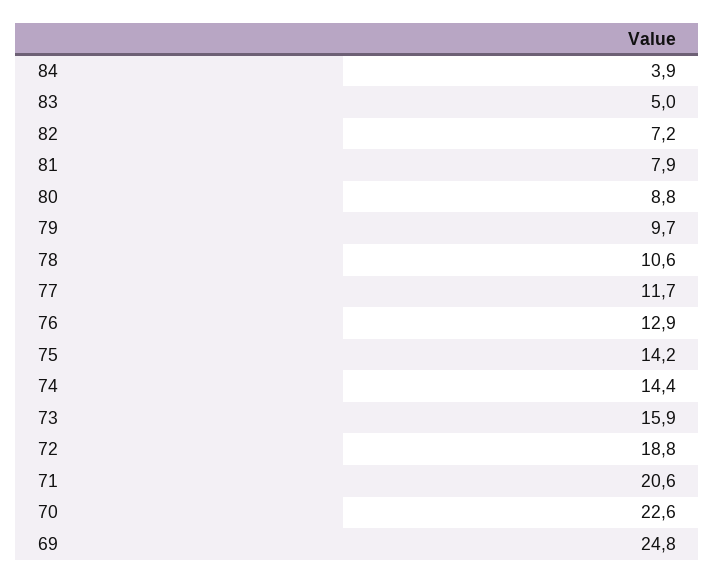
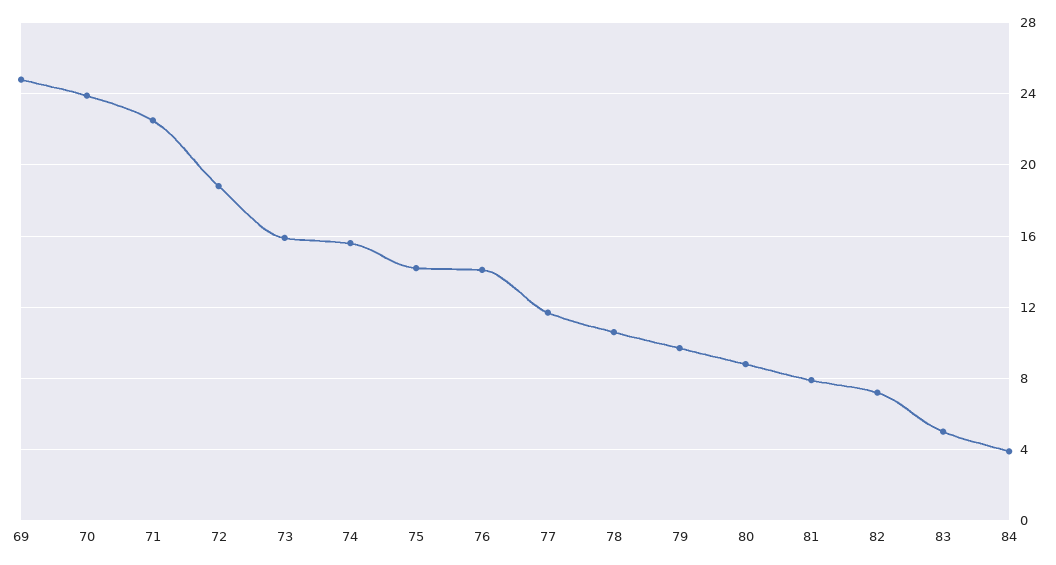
76: 12.9 -> 14
74: 14.4 -> 15.5
71: 20.6 -> 22.5
70: 22.6 -> 24

